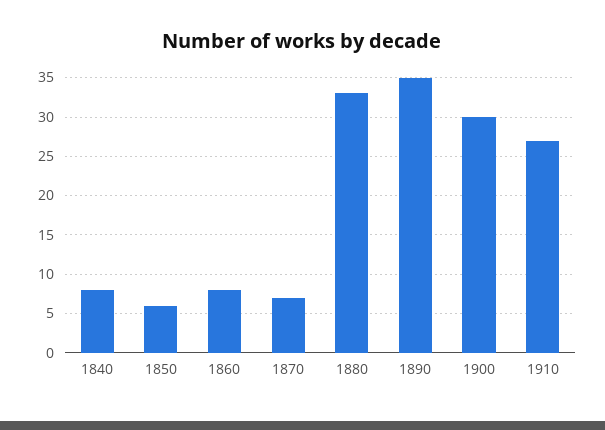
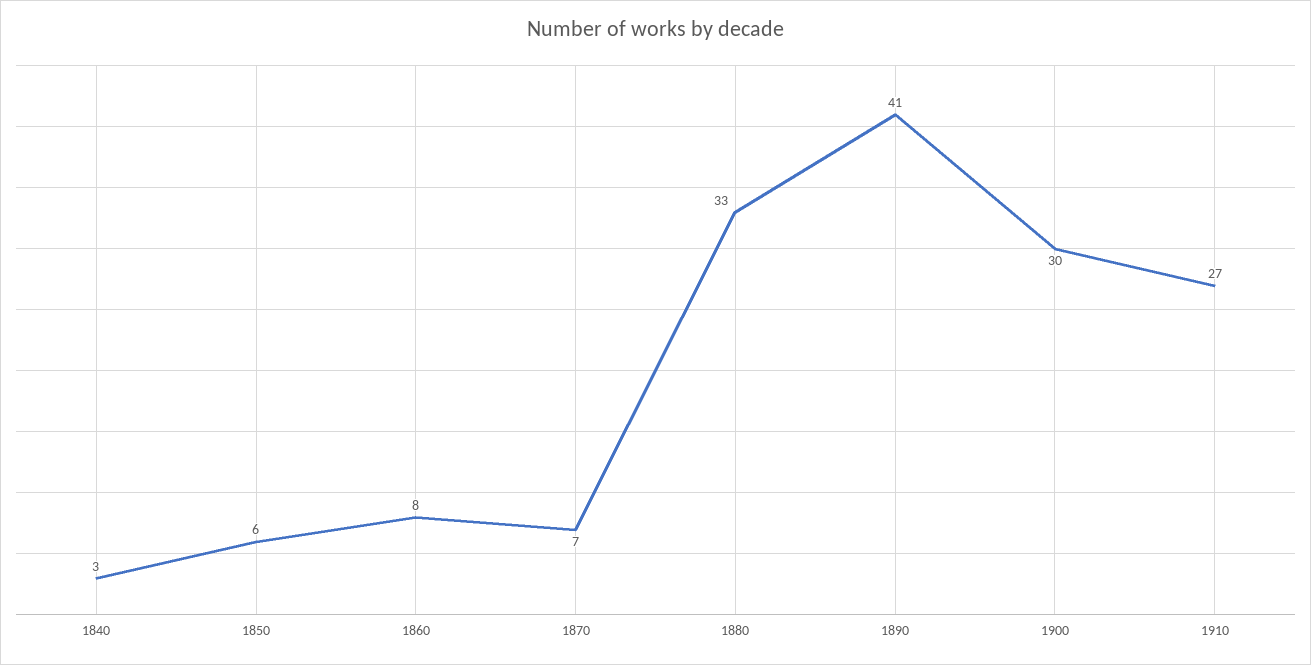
1840: 8 -> 3
1890: 35 -> 41

